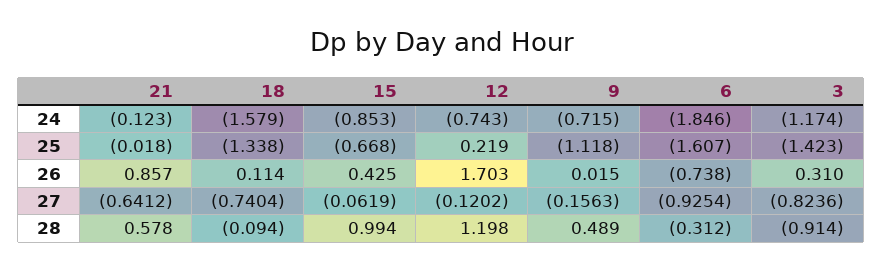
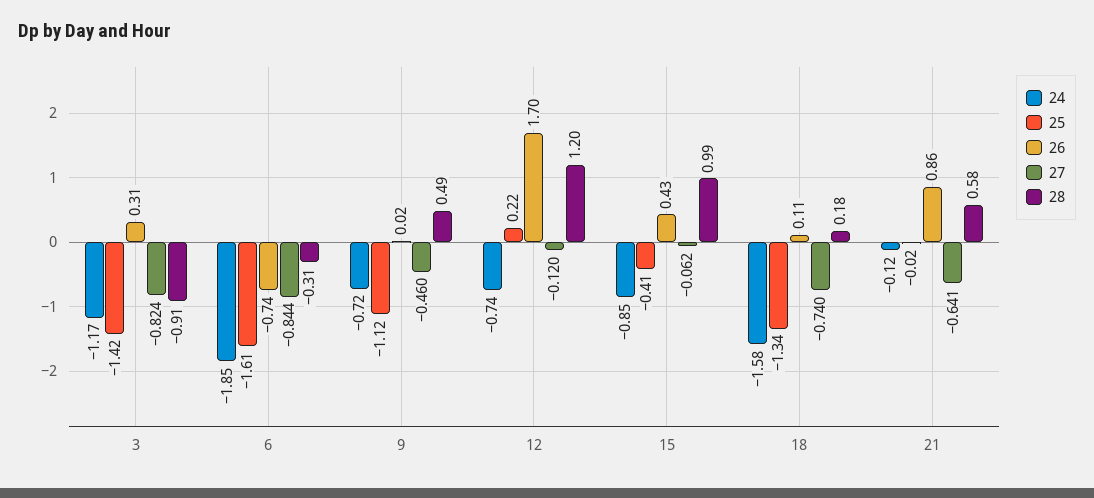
25, 15: -0.668 -> -0.41
27, 9: -0.1563 -> -0.46
27, 6: -0.9254 -> -0.844
28, 18: -0.094 -> 0.18

